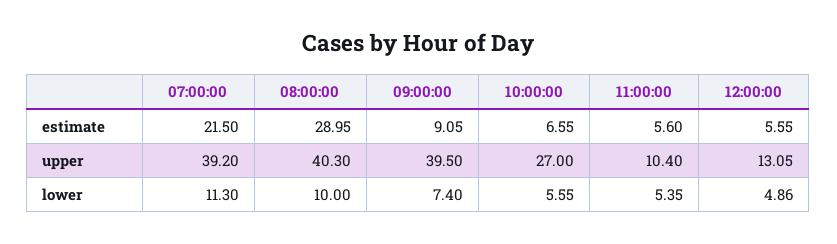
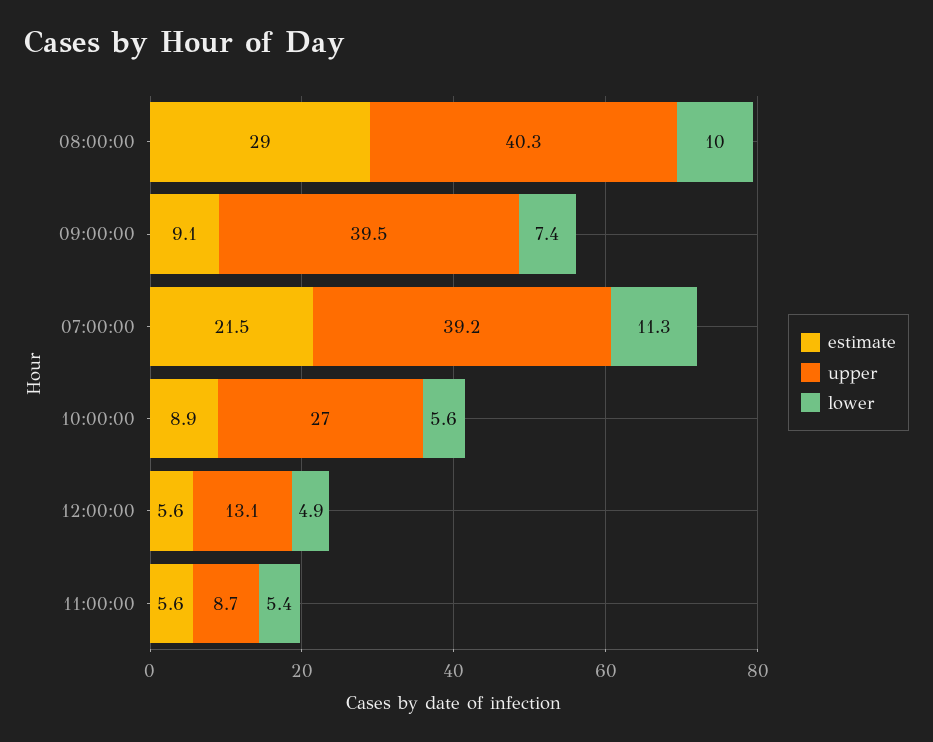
estimate, 10:00:00: 6.55 -> 8.9
upper, 11:00:00: 10.4 -> 8.7

